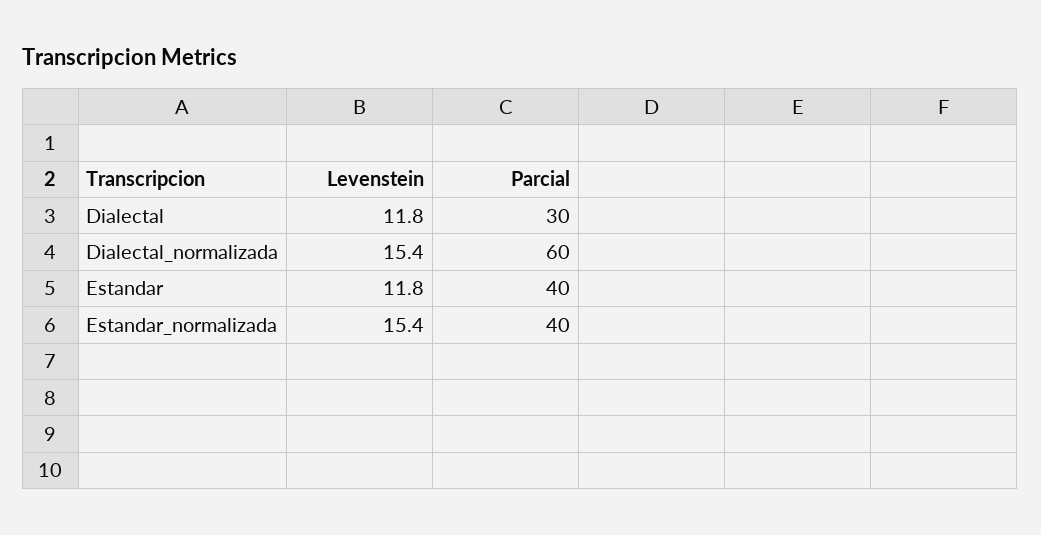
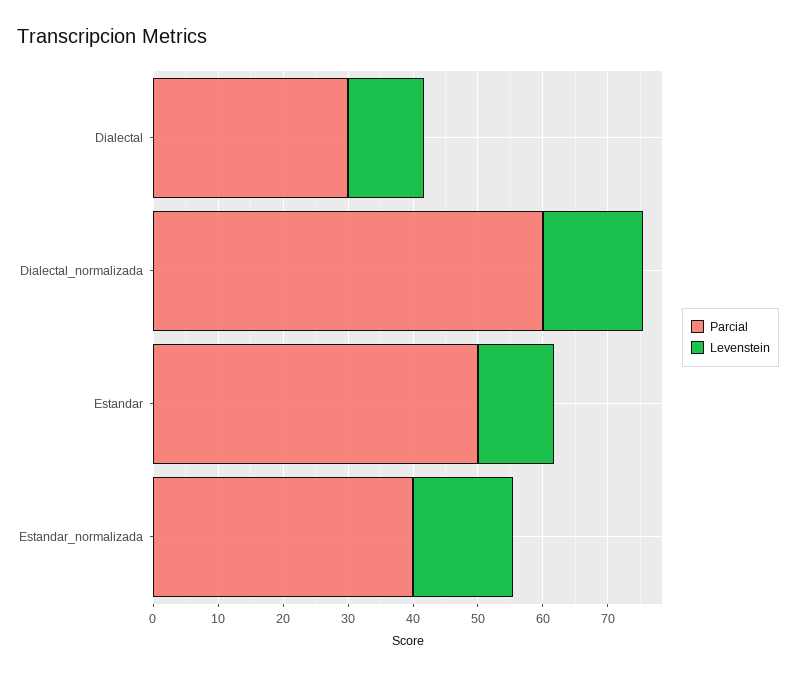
Parcial, Estandar: 40 -> 50

